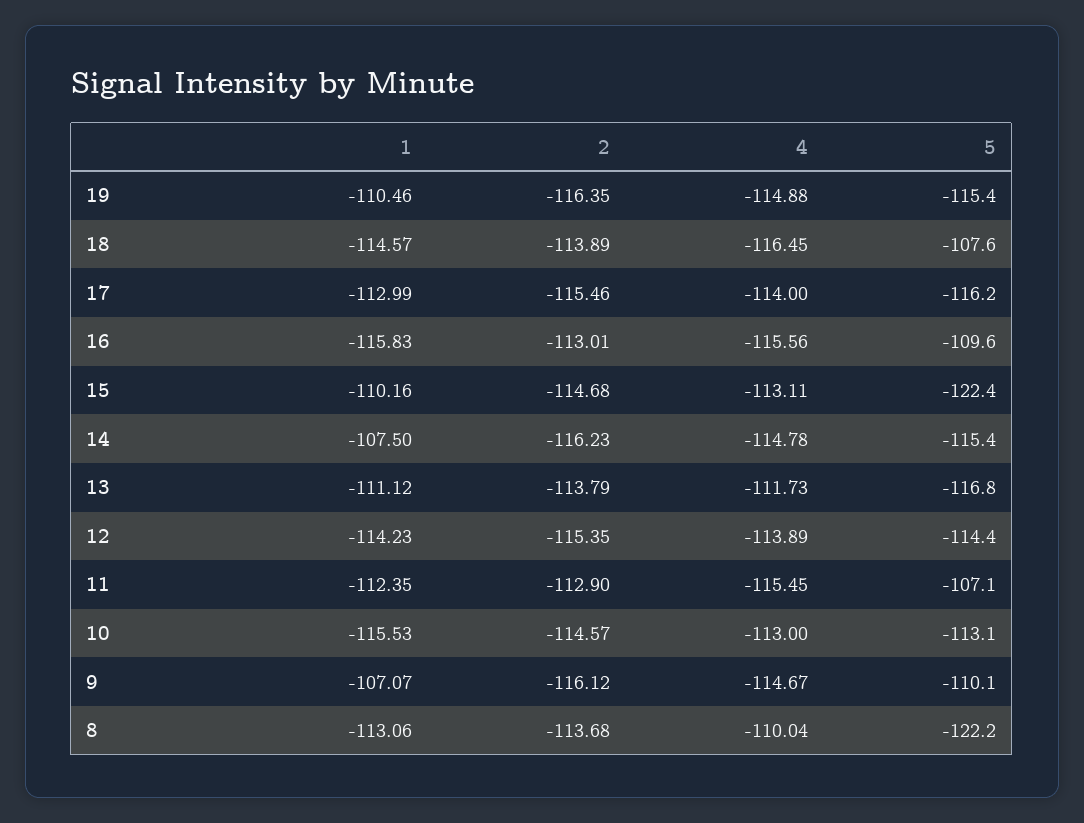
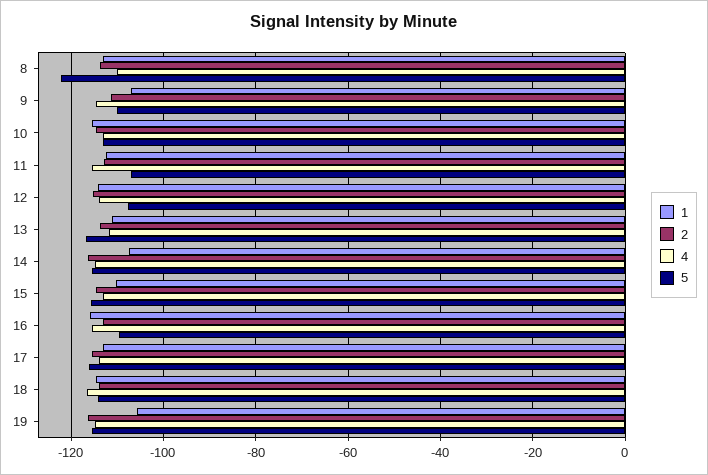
1, 19: -110.46 -> -106
5, 18: -107.6 -> -114
5, 15: -122.4 -> -116
5, 12: -114.4 -> -108
2, 9: -116.12 -> -112

